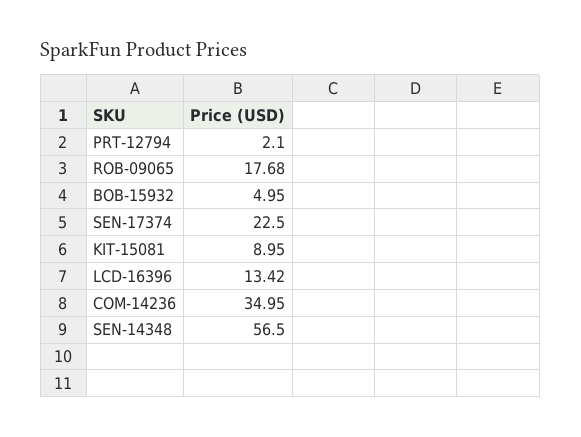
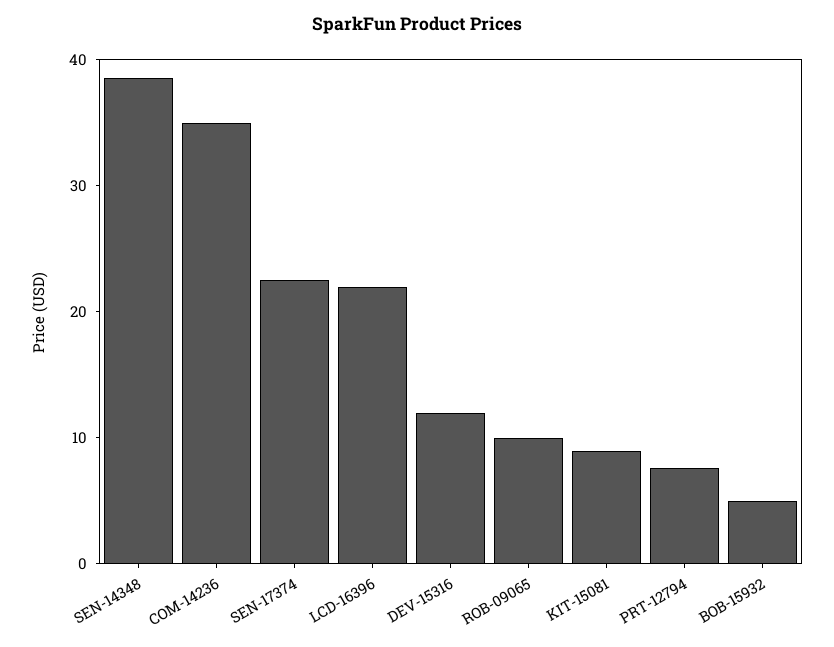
PRT-12794: 2.1 -> 8
ROB-09065: 17.68 -> 10
LCD-16396: 13.42 -> 22
SEN-14348: 56.5 -> 38
DEV-15316: none -> 12

